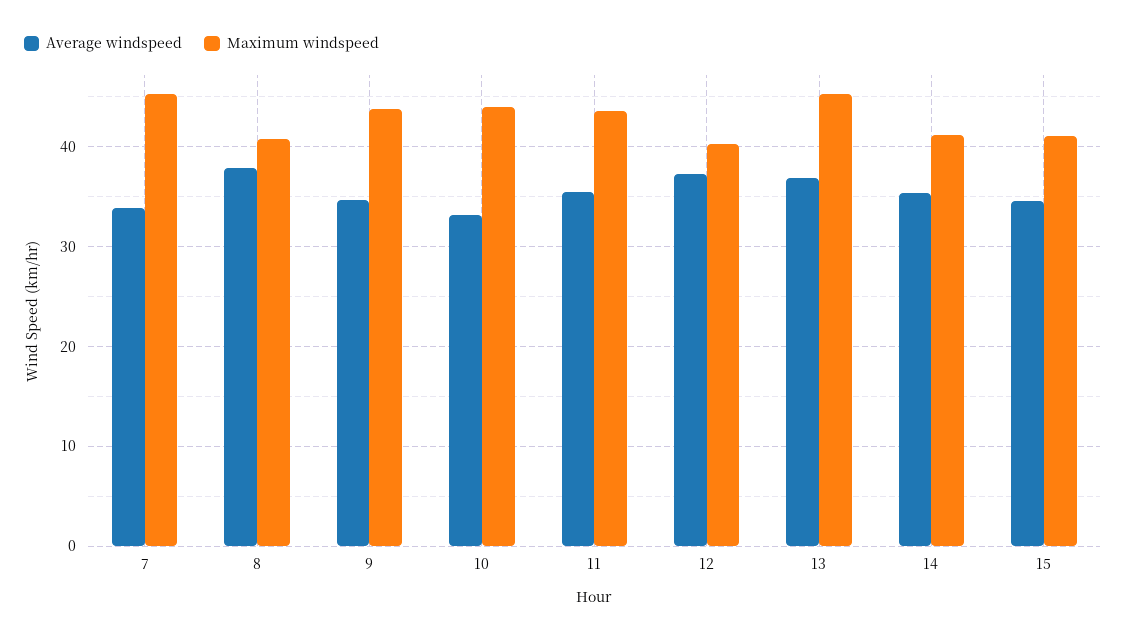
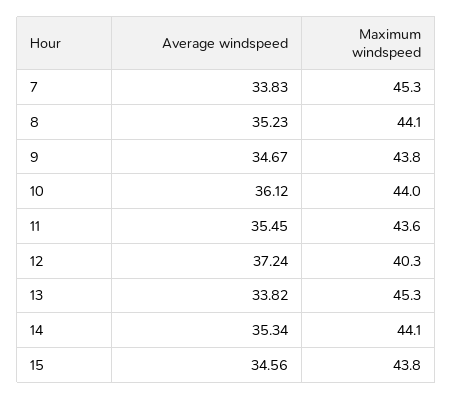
Average windspeed, 8: 38 -> 35.23
Maximum windspeed, 8: 41 -> 44.1
Average windspeed, 10: 33 -> 36.12
Average windspeed, 13: 37 -> 33.82
Maximum windspeed, 14: 41 -> 44.1
Maximum windspeed, 15: 41 -> 43.8

